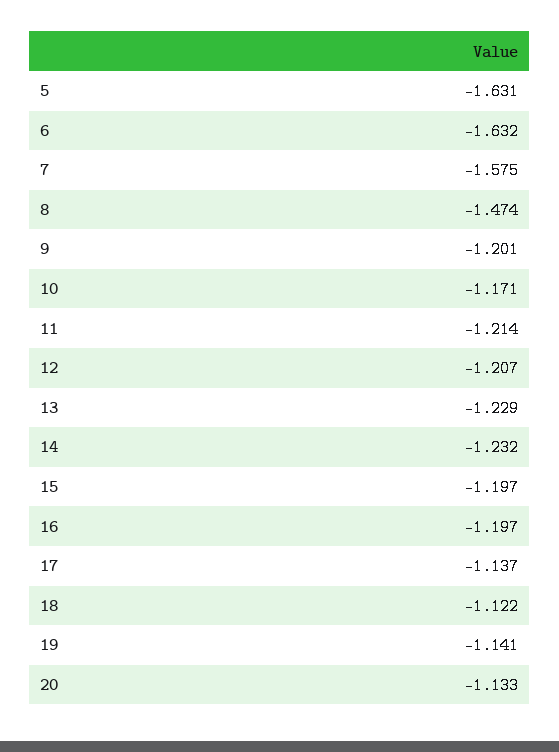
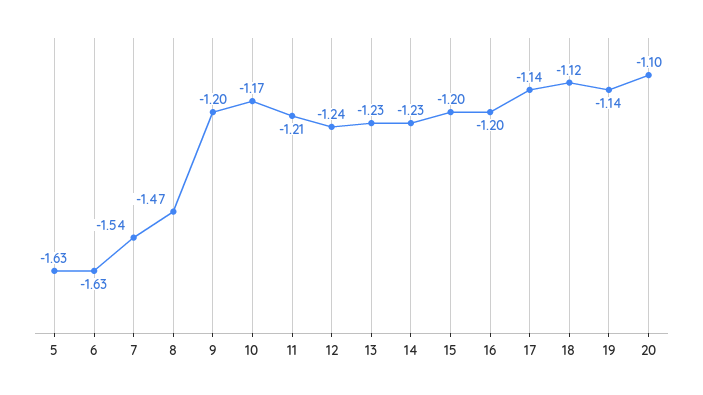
7: -1.575 -> -1.54
12: -1.207 -> -1.24
20: -1.133 -> -1.1

